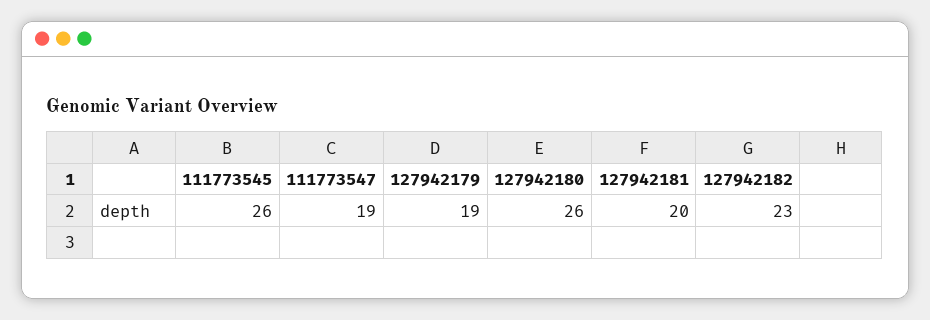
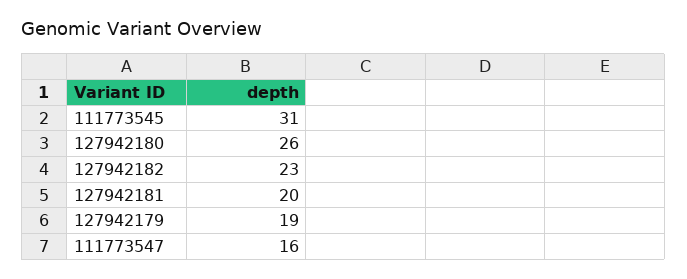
111773545: 26 -> 31
111773547: 19 -> 16

